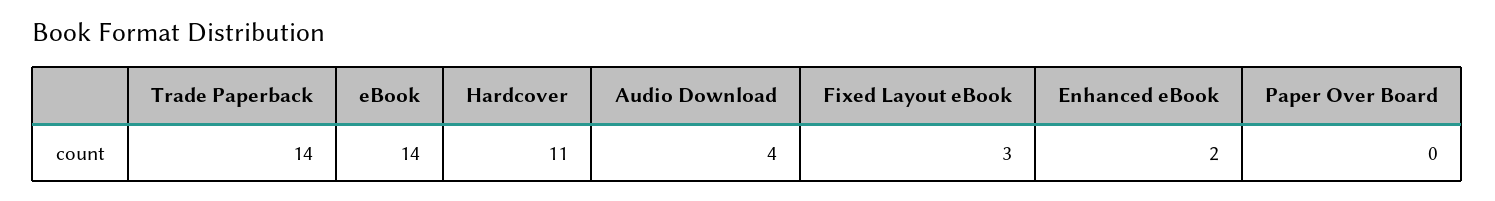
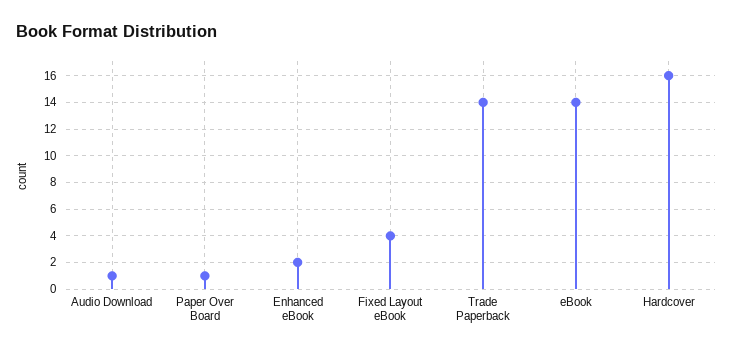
Hardcover: 11 -> 16
Audio Download: 4 -> 1
Fixed Layout eBook: 3 -> 4
Paper Over Board: 0 -> 1

